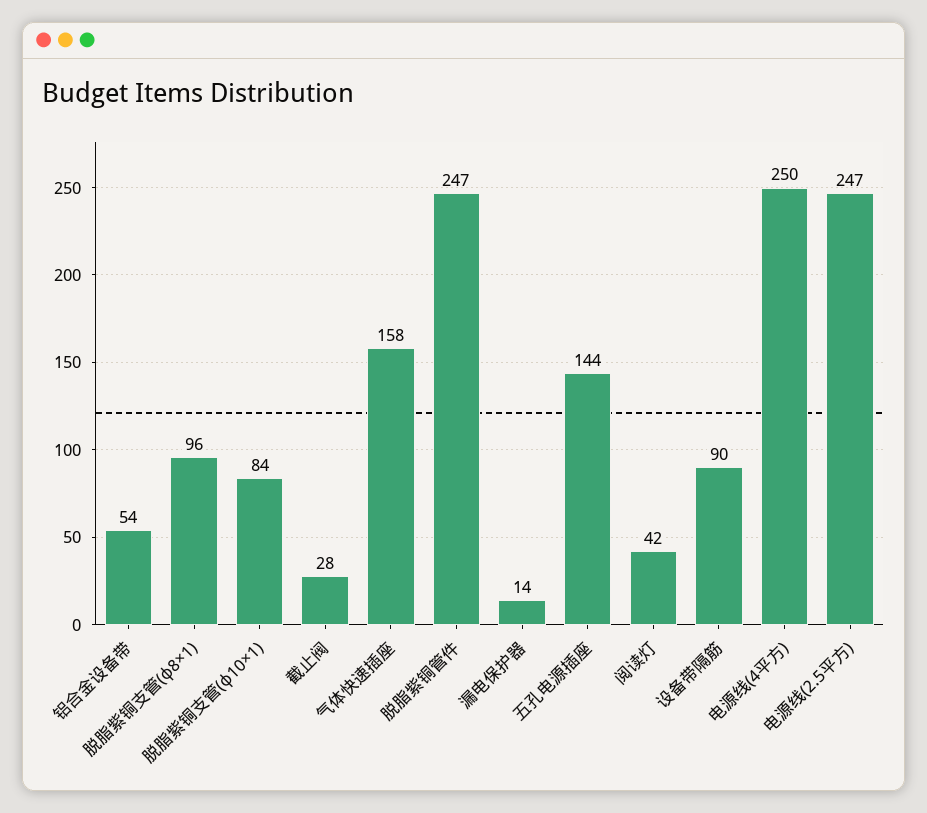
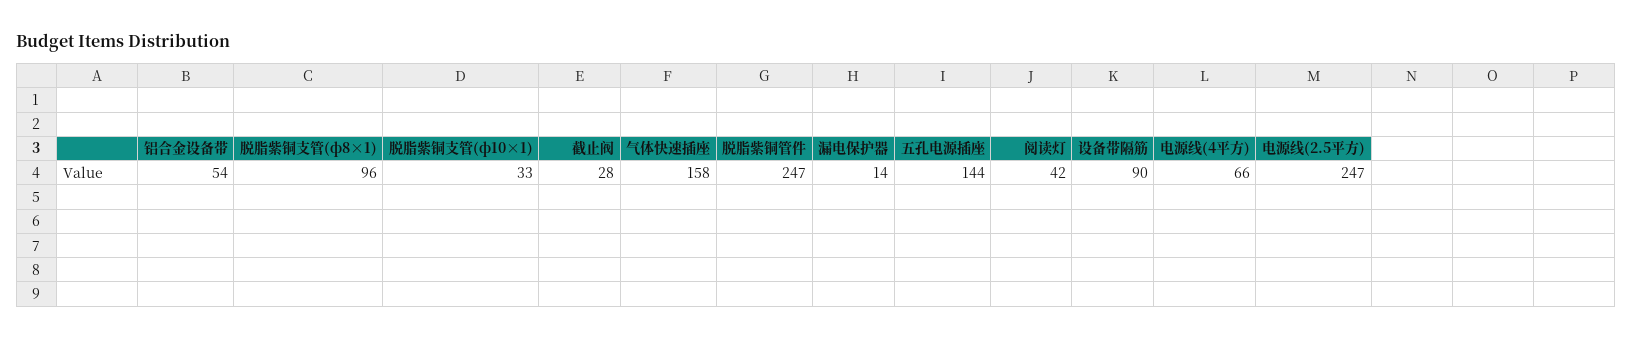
脱脂紫铜支管(ф10×1): 84 -> 33
电源线(4平方): 250 -> 66

